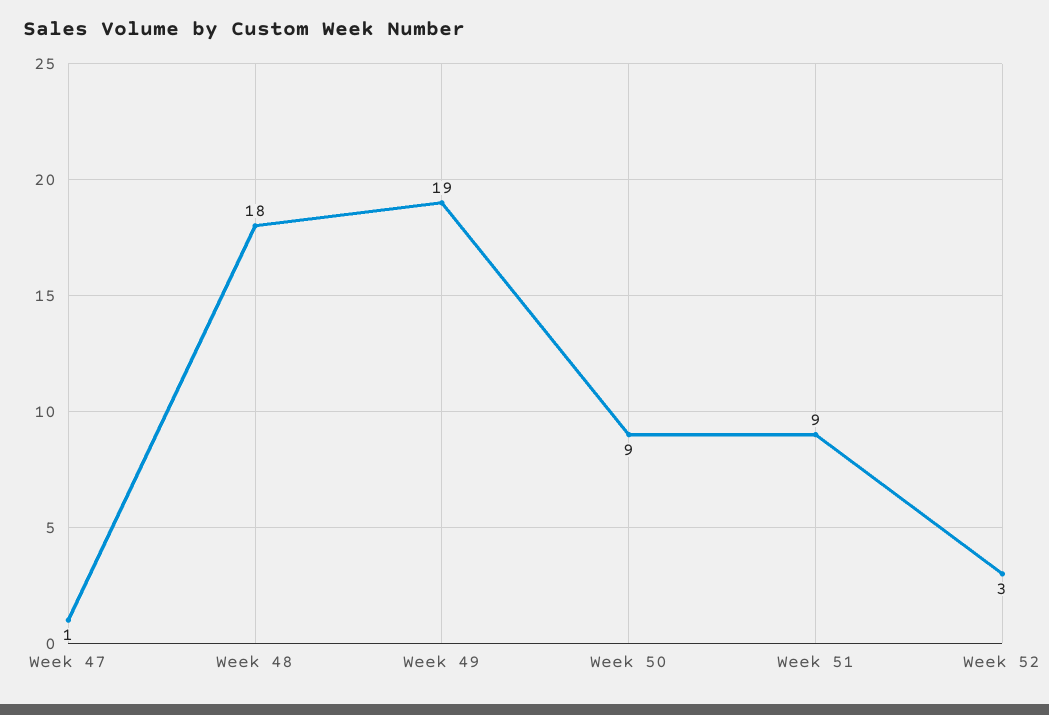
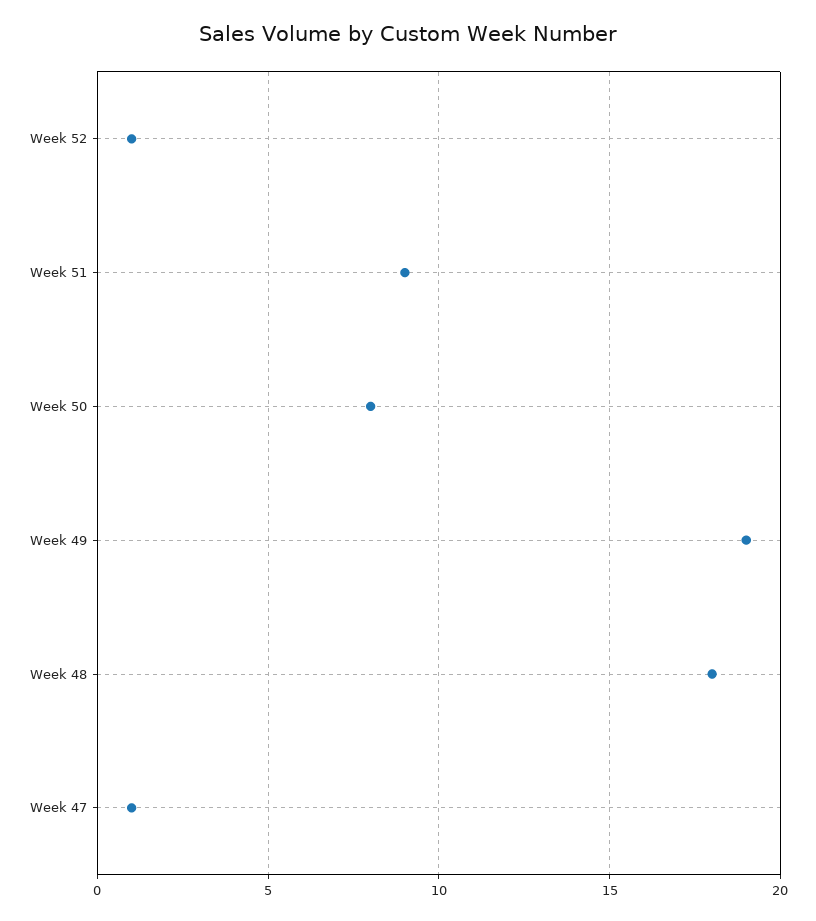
Week 50: 9 -> 8
Week 52: 3 -> 1

